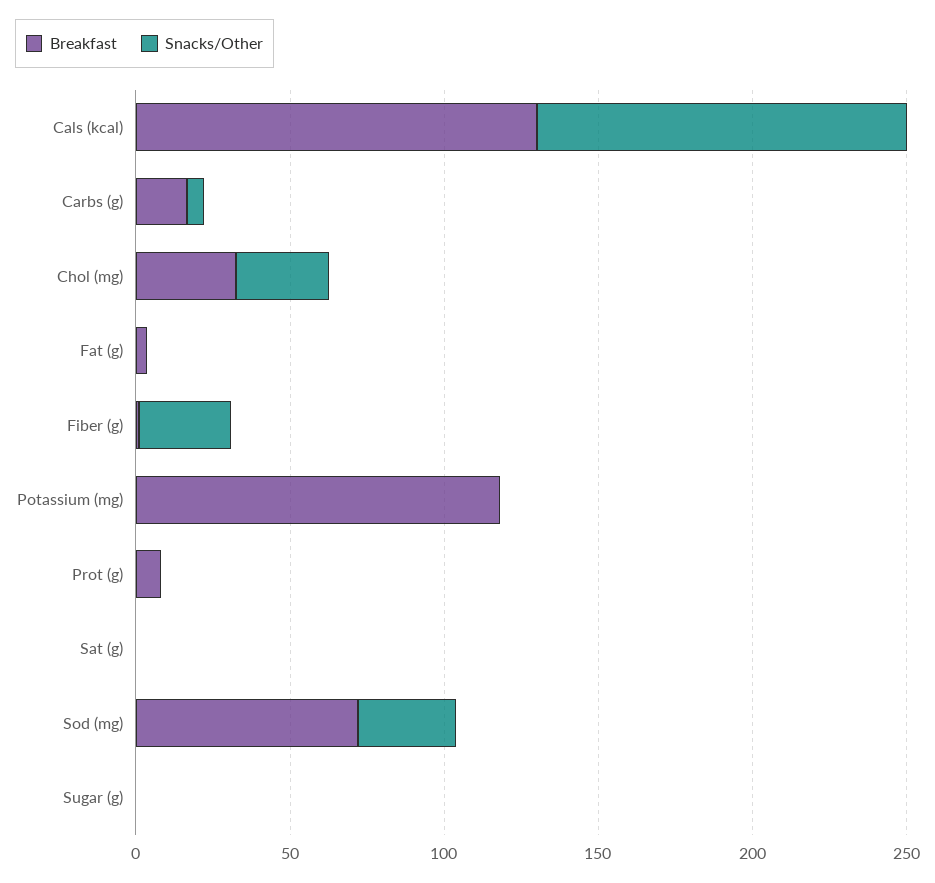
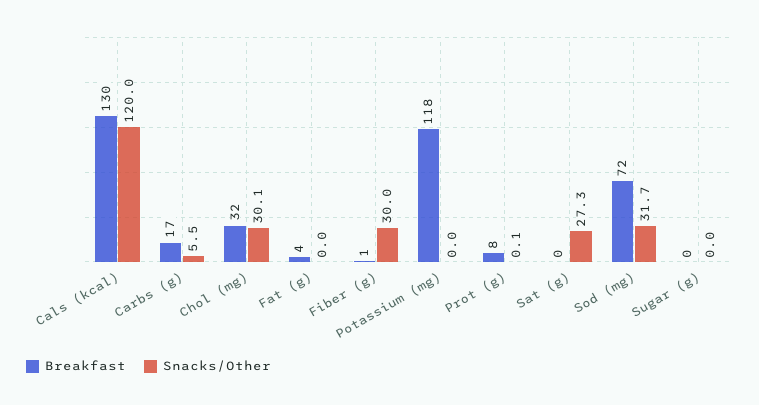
Snacks/Other, Sat (g): 0 -> 27.3

